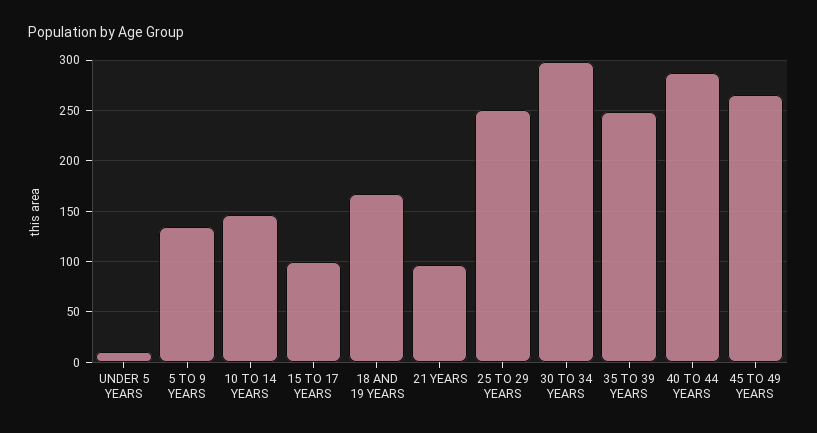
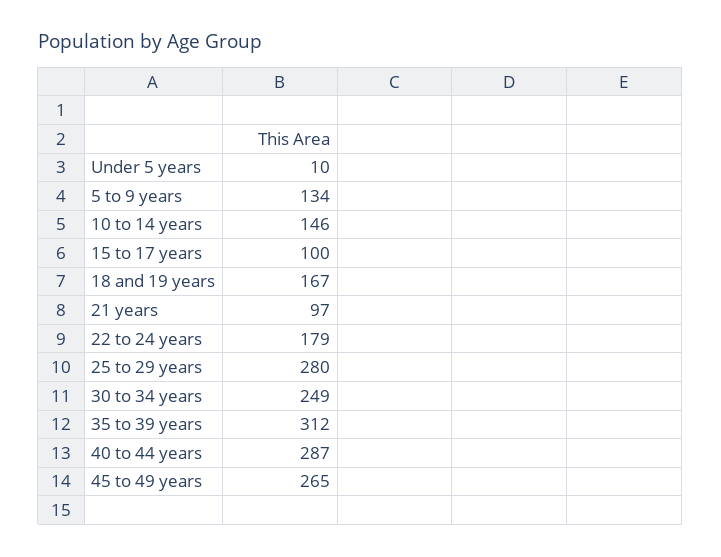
25 TO 29 YEARS: 250 -> 280
30 TO 34 YEARS: 300 -> 249
35 TO 39 YEARS: 250 -> 312
22 to 24 years: none -> 179

